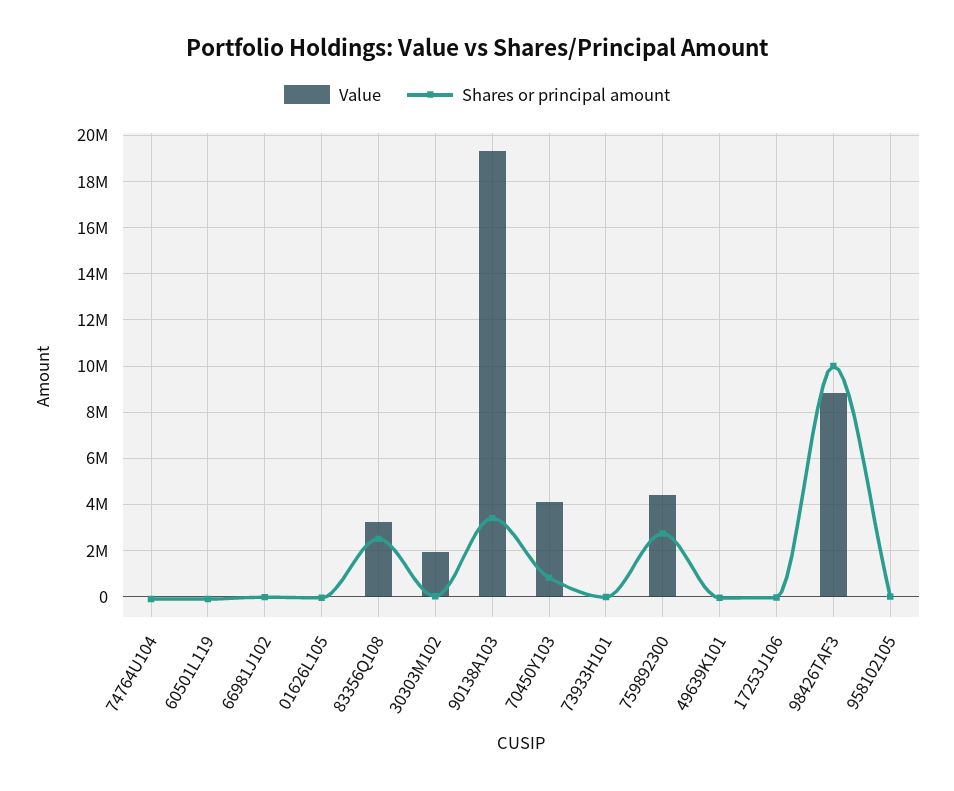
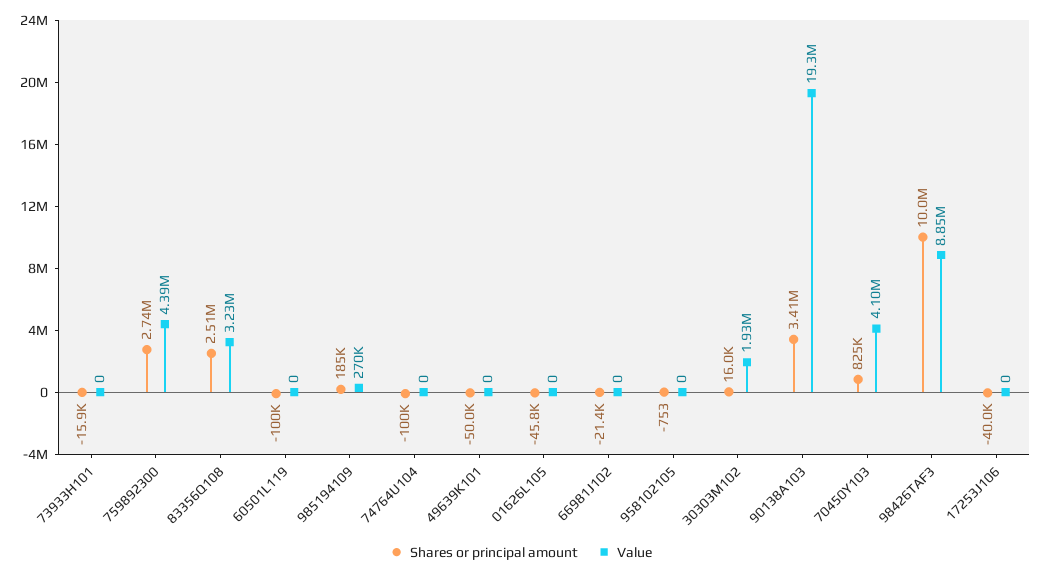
Shares or principal amount, 985194109: none -> 185000
Value, 985194109: none -> 270000

